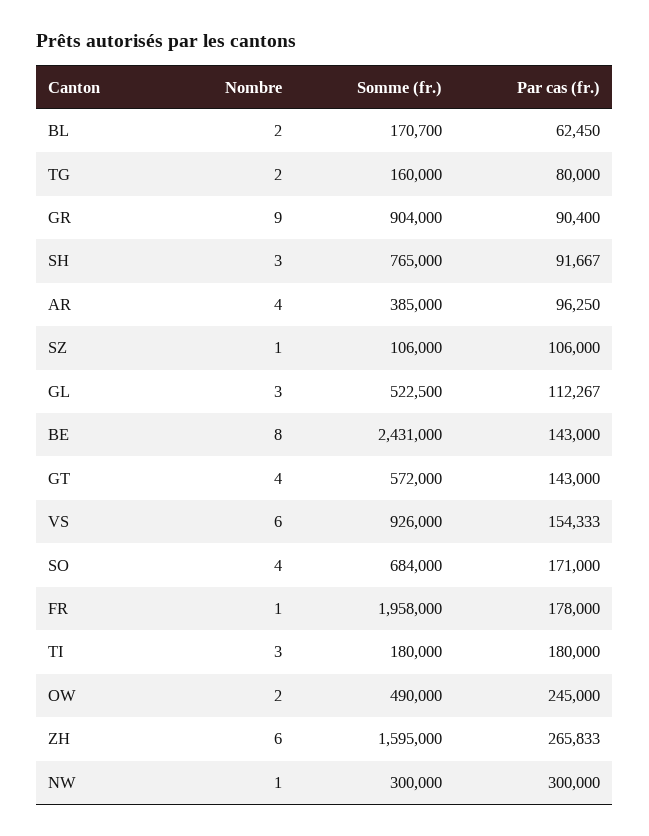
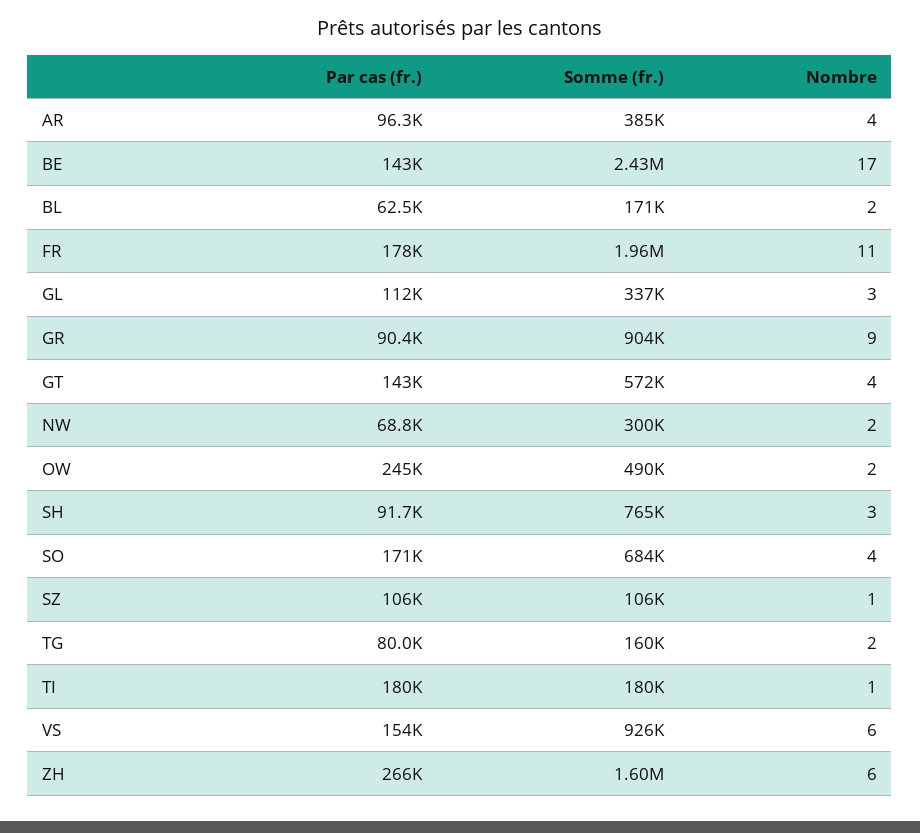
Somme (fr.), GL: 522500 -> 337000
Nombre, BE: 8 -> 17
Nombre, FR: 1 -> 11
Nombre, TI: 3 -> 1
Nombre, NW: 1 -> 2
Par cas (fr.), NW: 300000 -> 68800

